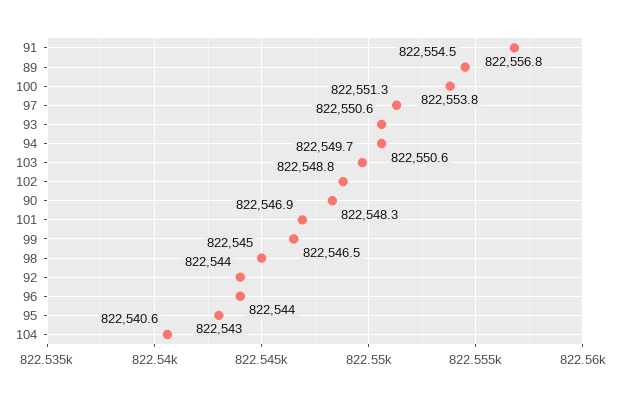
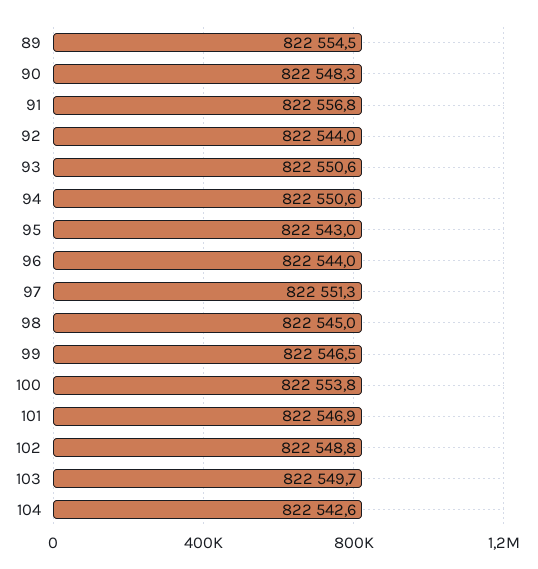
104: 822540.6 -> 822542.6

